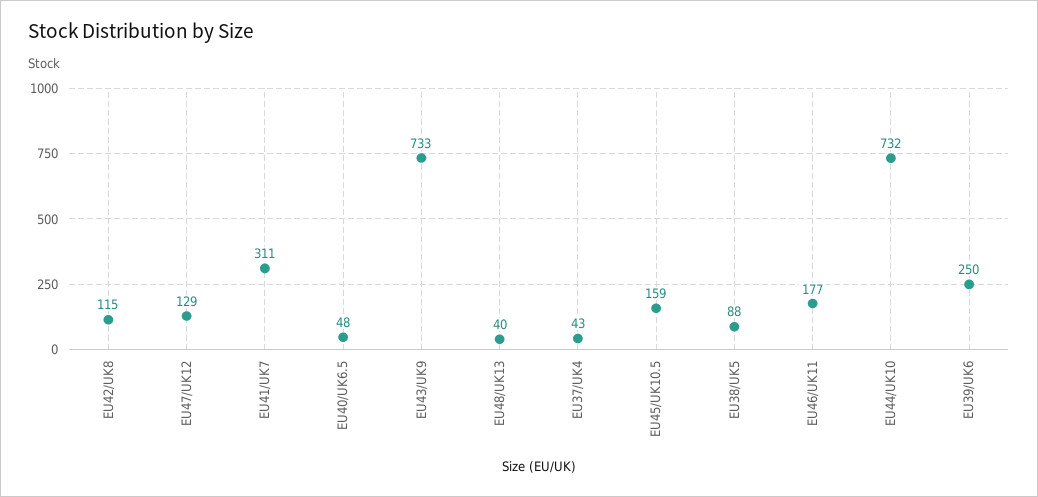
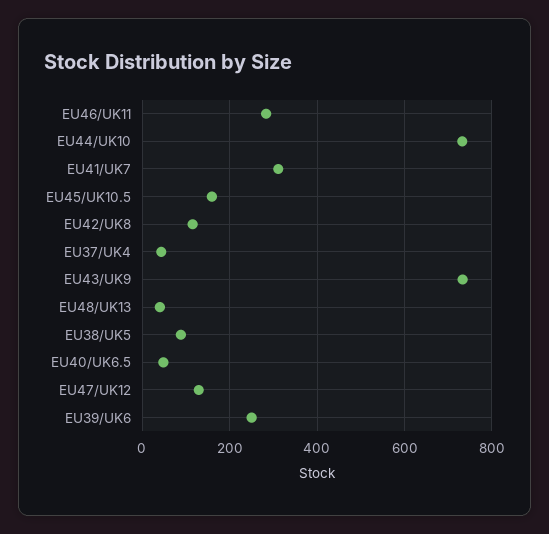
EU46/UK11: 177 -> 280

